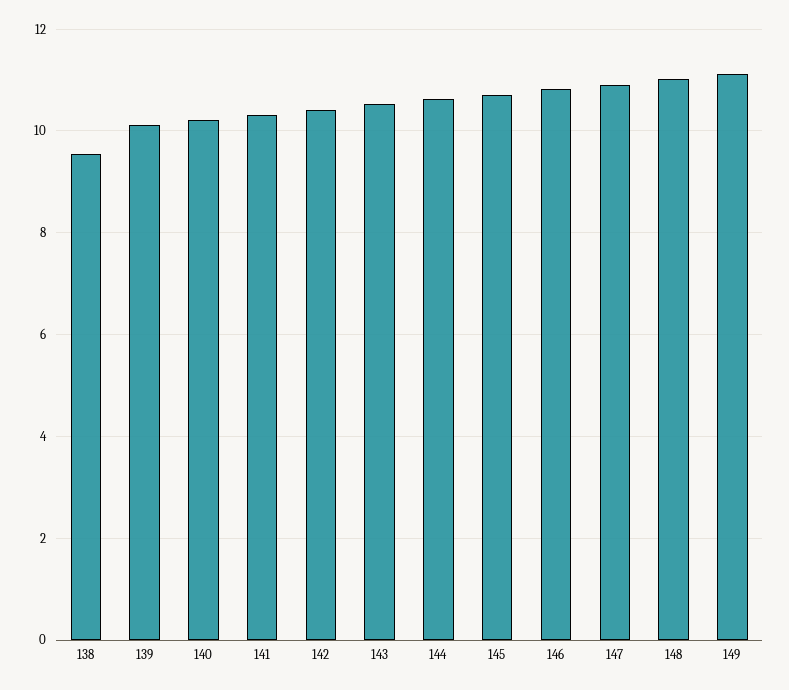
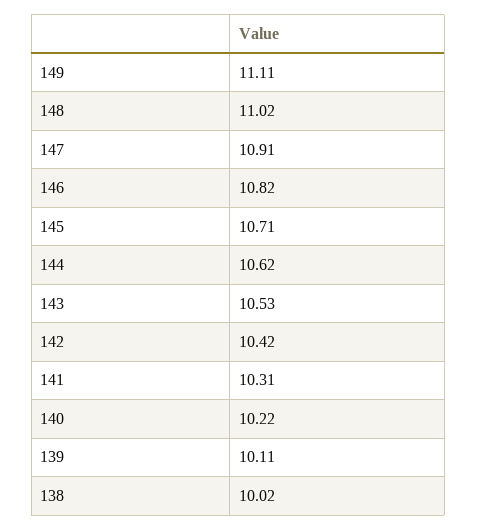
138: 9.6 -> 10.02

